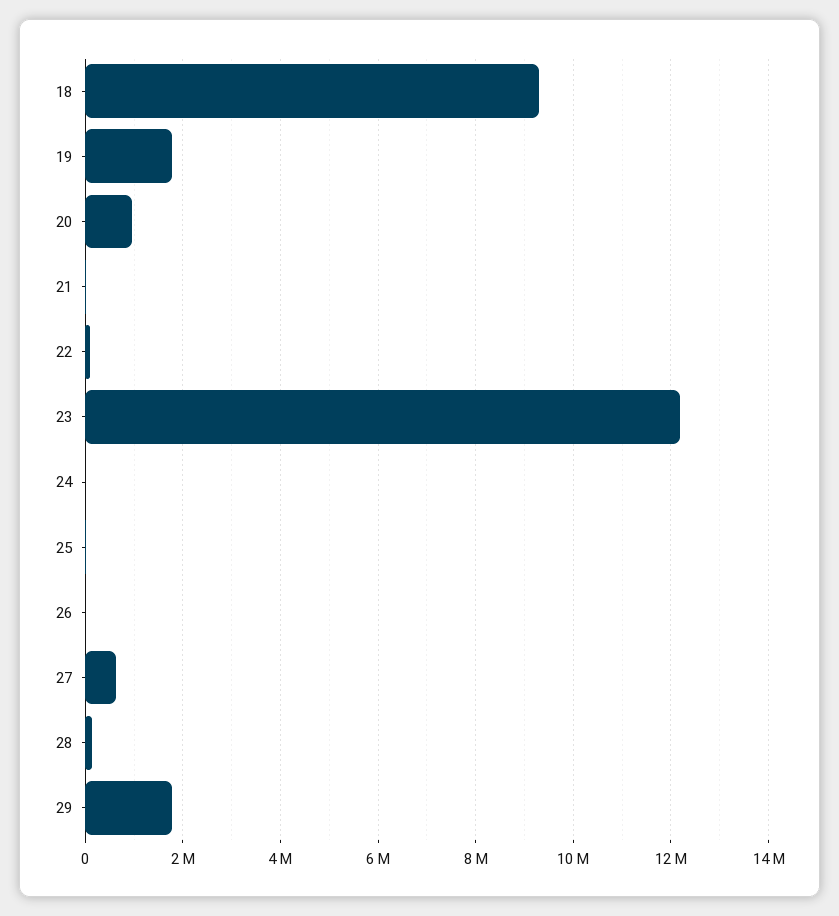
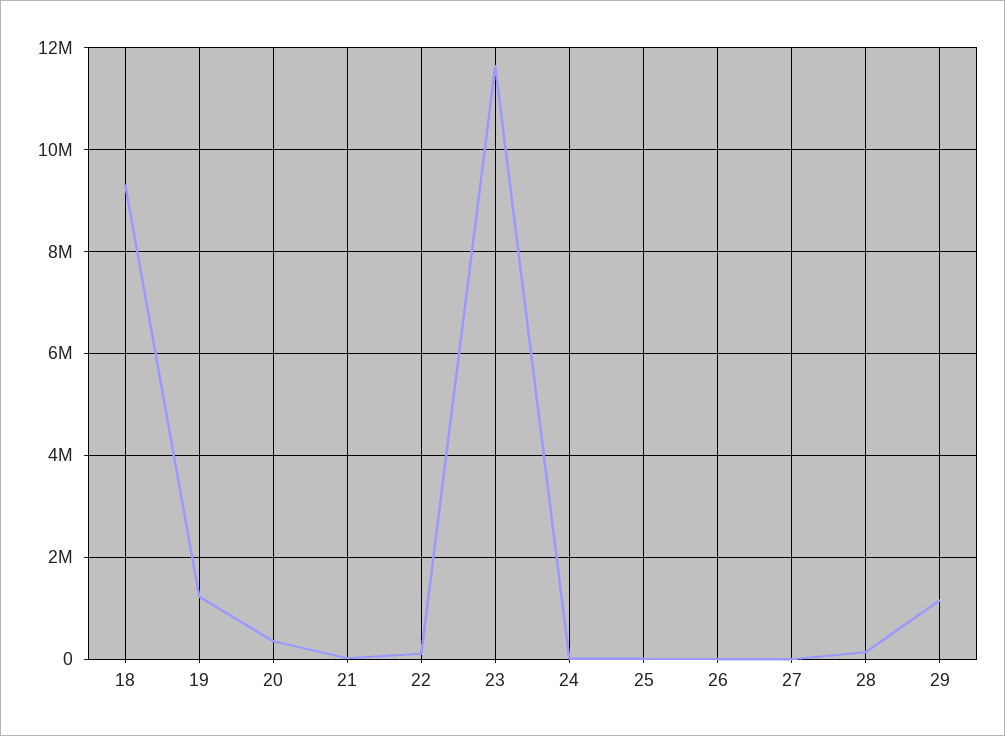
19: 1800000 -> 1200000
20: 1000000 -> 400000
23: 12200000 -> 11600000
27: 600000 -> 0
29: 1800000 -> 1200000

